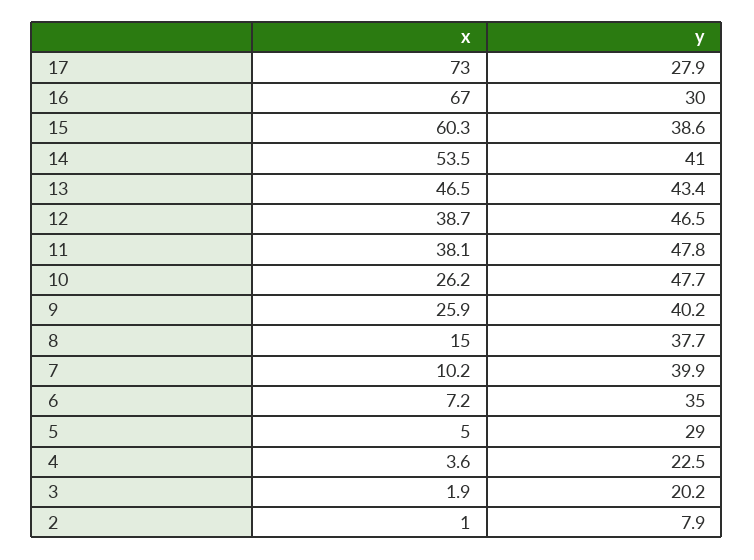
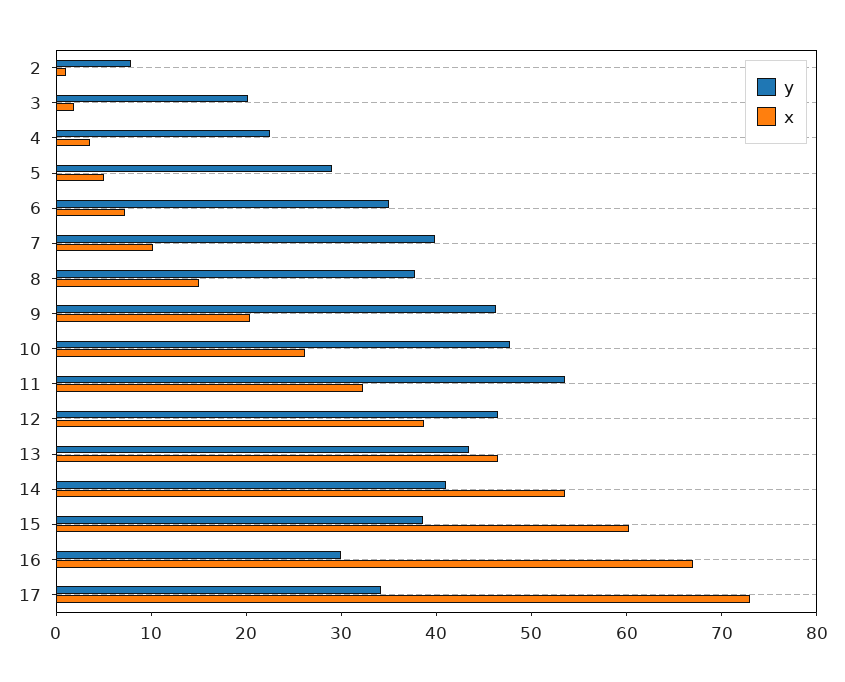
y, 17: 27.9 -> 34
x, 11: 38.1 -> 32
y, 11: 47.8 -> 54
x, 9: 25.9 -> 20
y, 9: 40.2 -> 46

